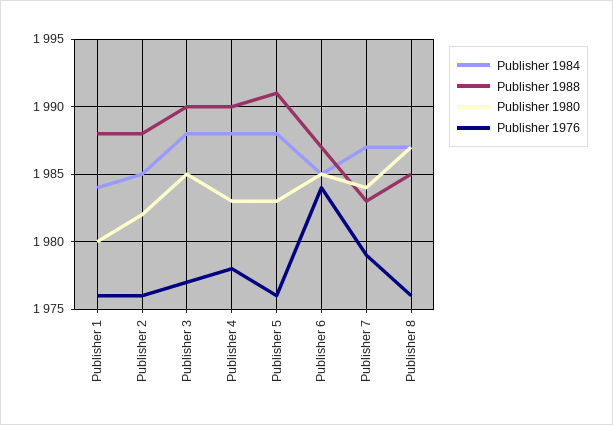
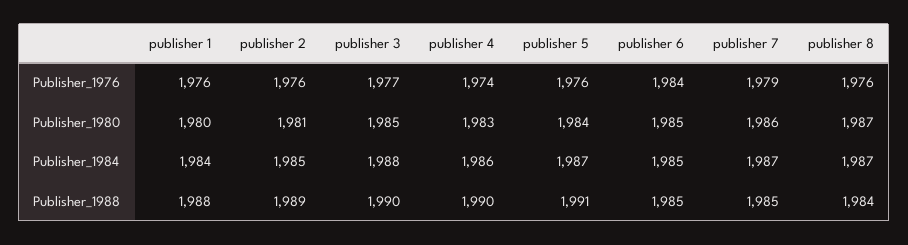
Publisher 1988, Publisher 2: 1988 -> 1989
Publisher 1980, Publisher 2: 1982 -> 1981
Publisher 1984, Publisher 4: 1988 -> 1986
Publisher 1976, Publisher 4: 1978 -> 1974
Publisher 1984, Publisher 5: 1988 -> 1987
Publisher 1980, Publisher 5: 1983 -> 1984
Publisher 1988, Publisher 6: 1987 -> 1985
Publisher 1988, Publisher 7: 1983 -> 1985
Publisher 1980, Publisher 7: 1984 -> 1986
Publisher 1988, Publisher 8: 1985 -> 1984

